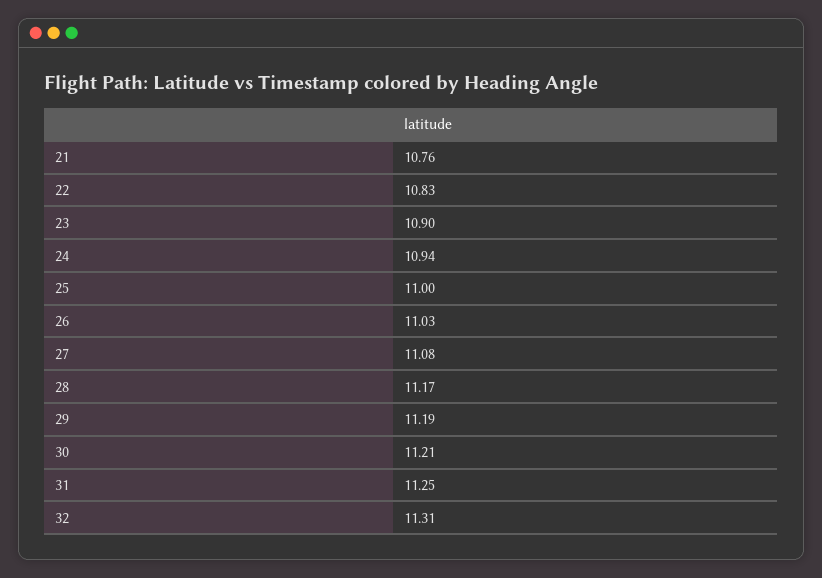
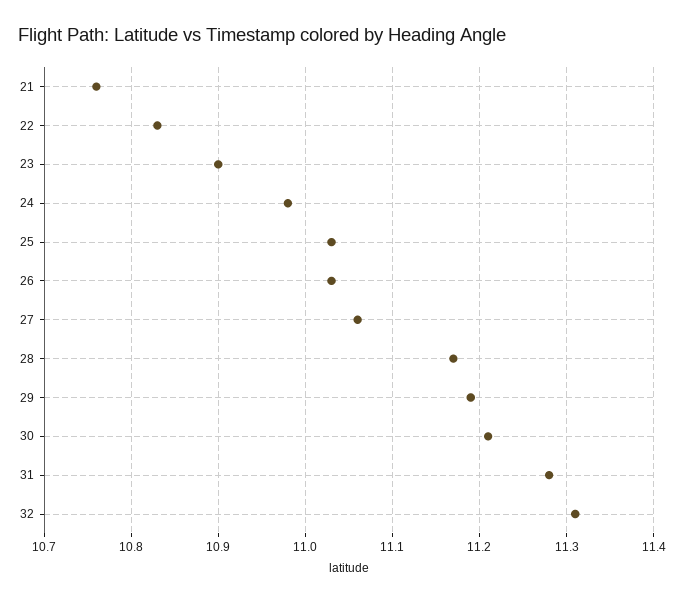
24: 10.94 -> 10.98
25: 11 -> 11.03
27: 11.08 -> 11.06
31: 11.25 -> 11.28

